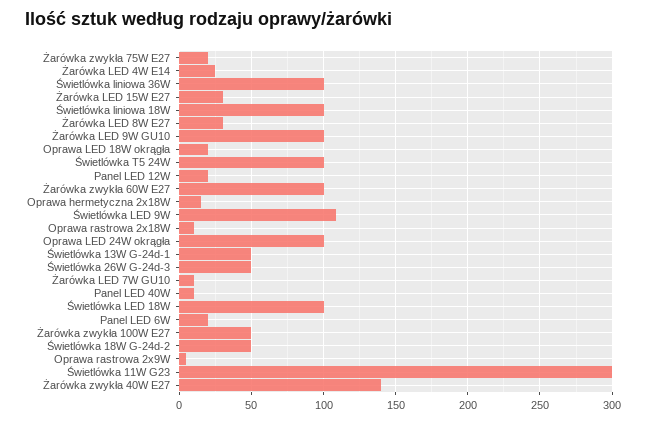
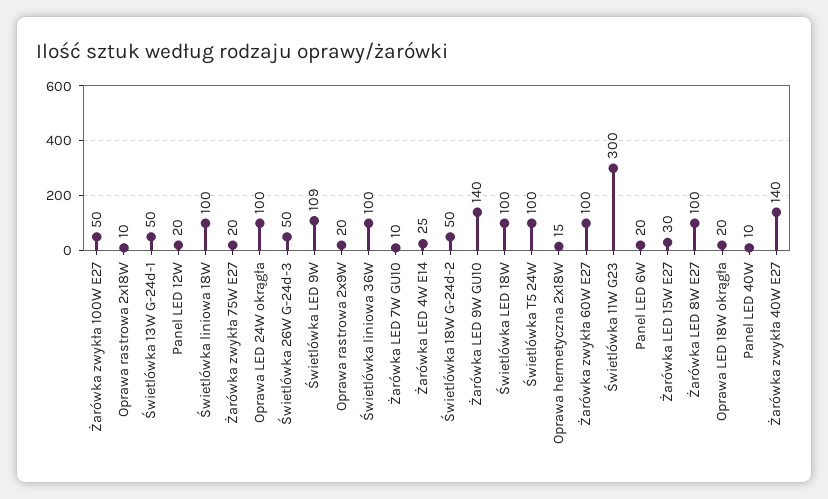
Żarówka LED 8W E27: 30 -> 100
Żarówka LED 9W GU10: 100 -> 140
Oprawa rastrowa 2x9W: 5 -> 20

